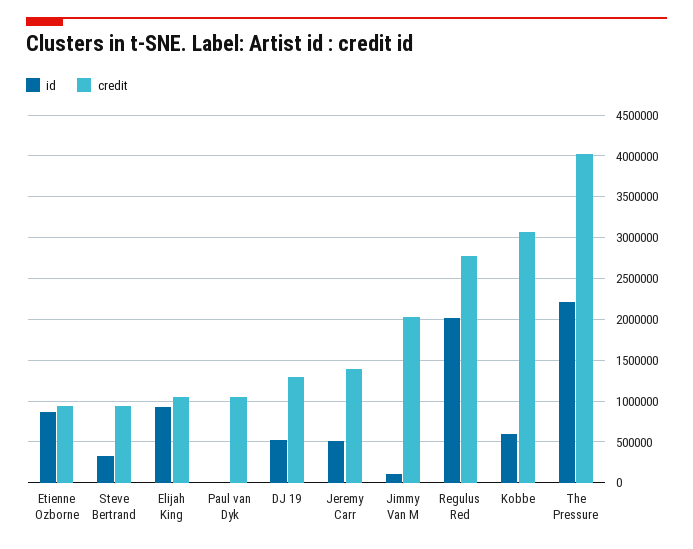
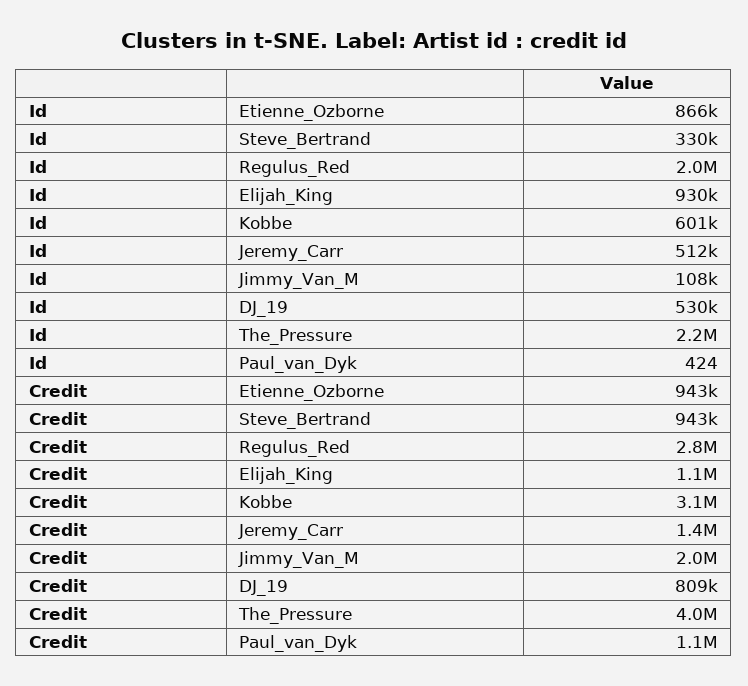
credit, DJ 19: 1300000 -> 809000

